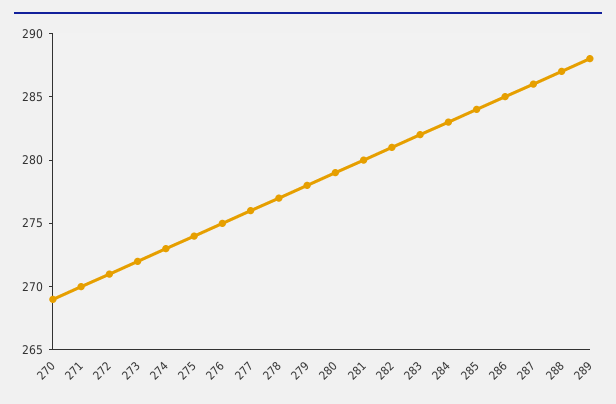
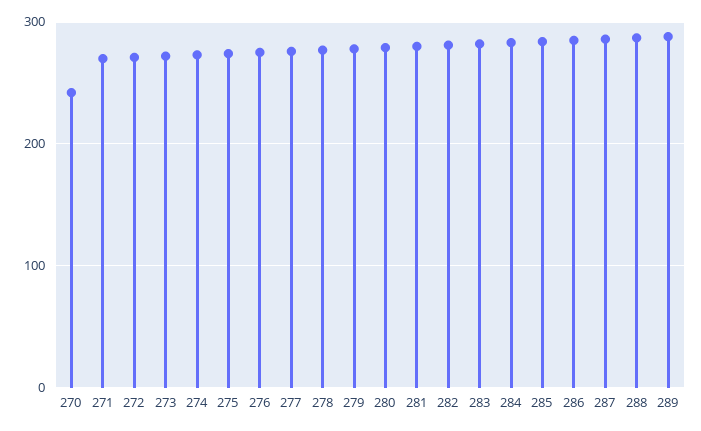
270: 269 -> 240

